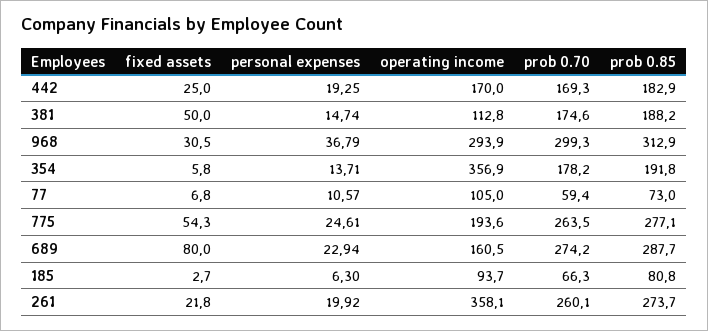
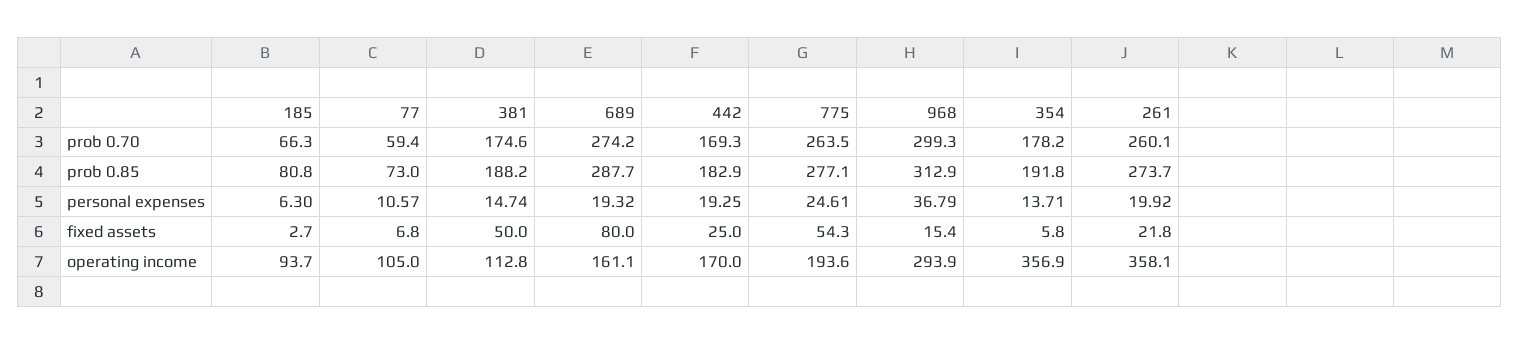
fixed assets, 968: 30.5 -> 15.4
personal expenses, 689: 22.94 -> 19.32
operating income, 689: 160.5 -> 161.1

